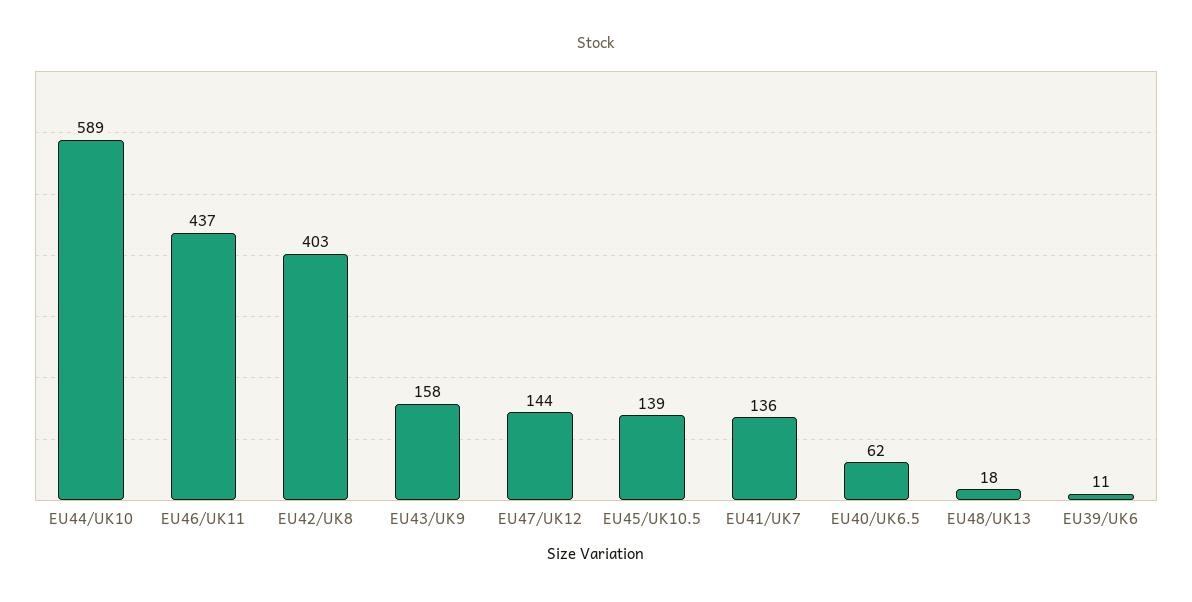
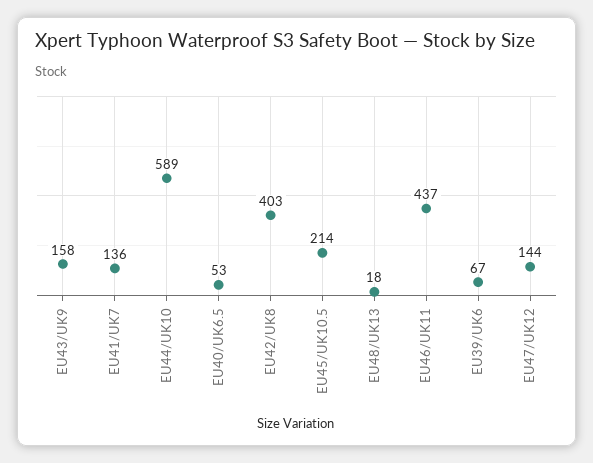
EU45/UK10.5: 139 -> 214
EU40/UK6.5: 62 -> 53
EU39/UK6: 11 -> 67

